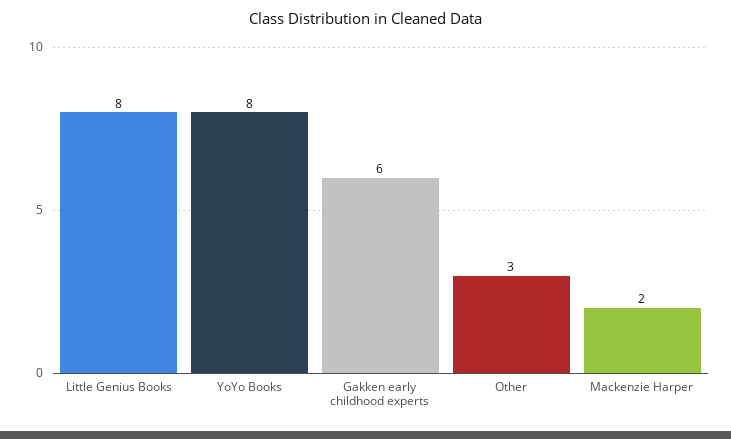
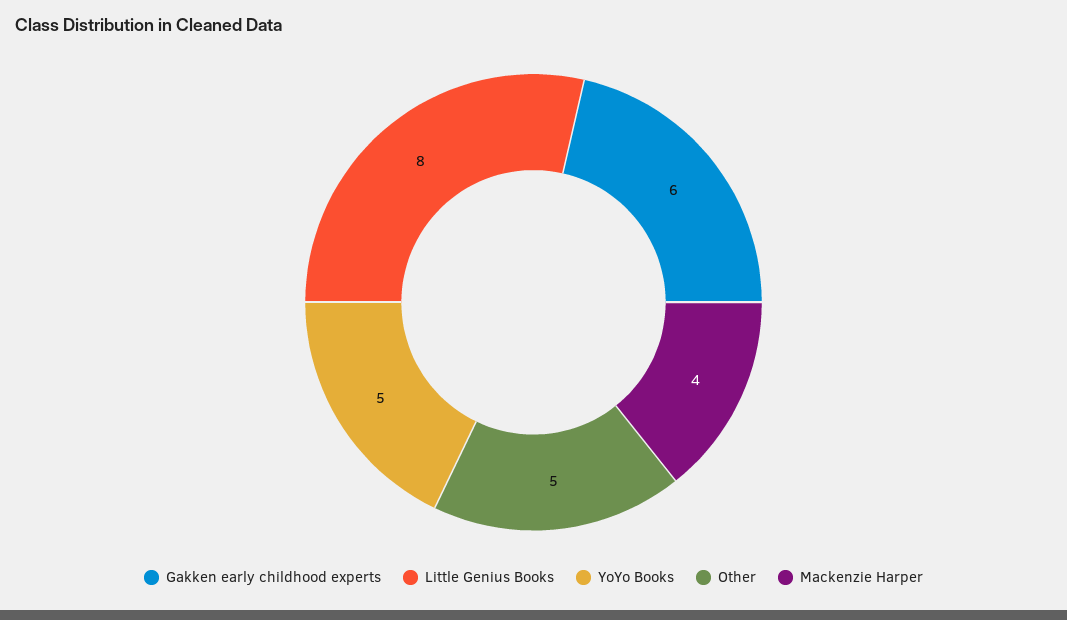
YoYo Books: 8 -> 5
Other: 3 -> 5
Mackenzie Harper: 2 -> 4

